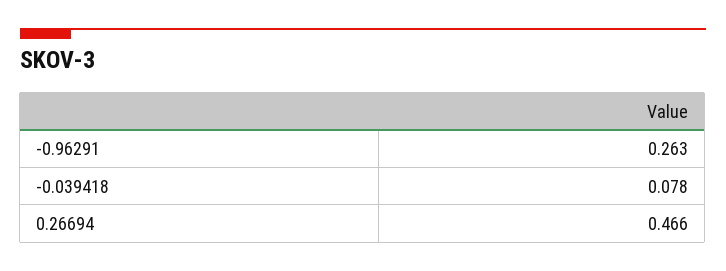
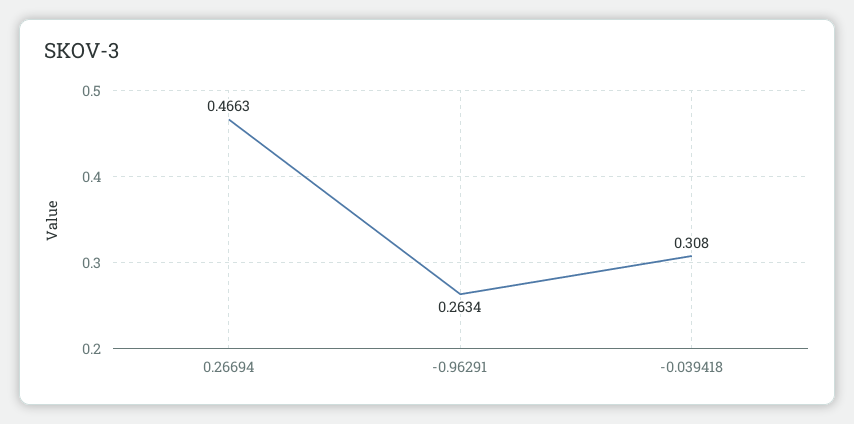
-0.039418: 0.078 -> 0.308

